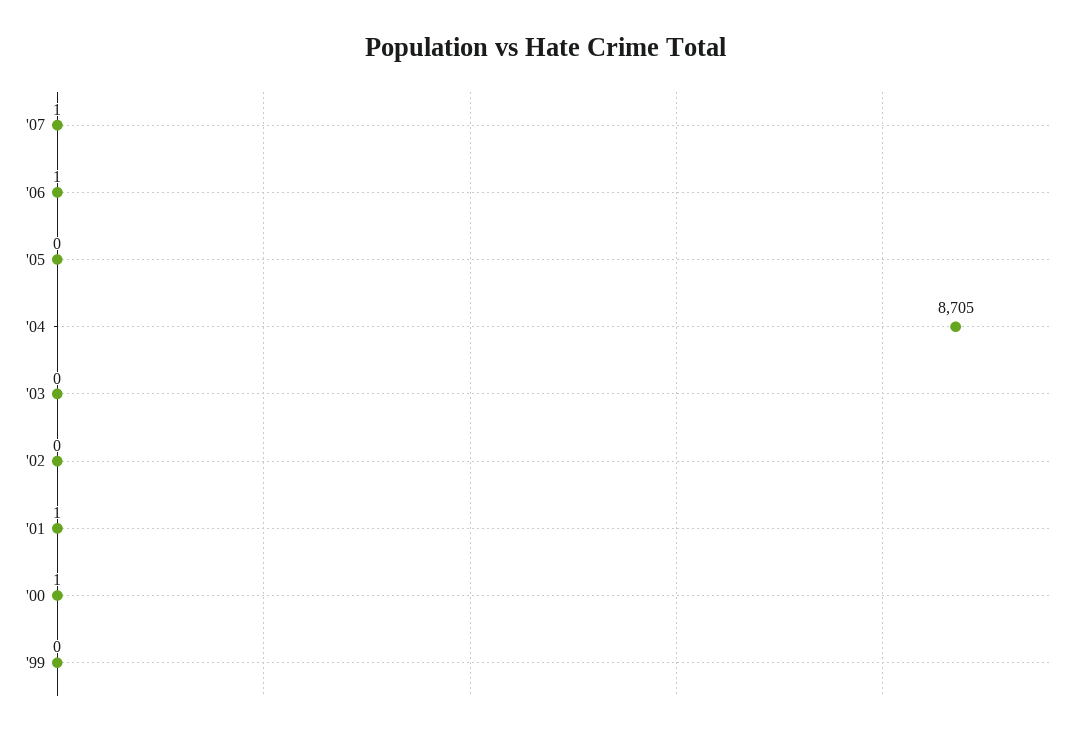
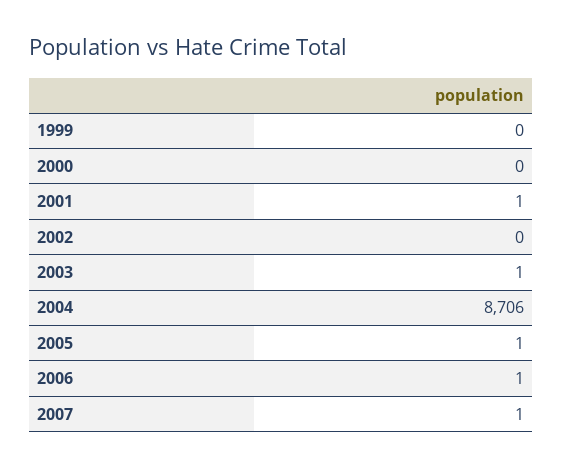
'05: 0 -> 1
'04: 8705 -> 8706
'03: 0 -> 1
'00: 1 -> 0

